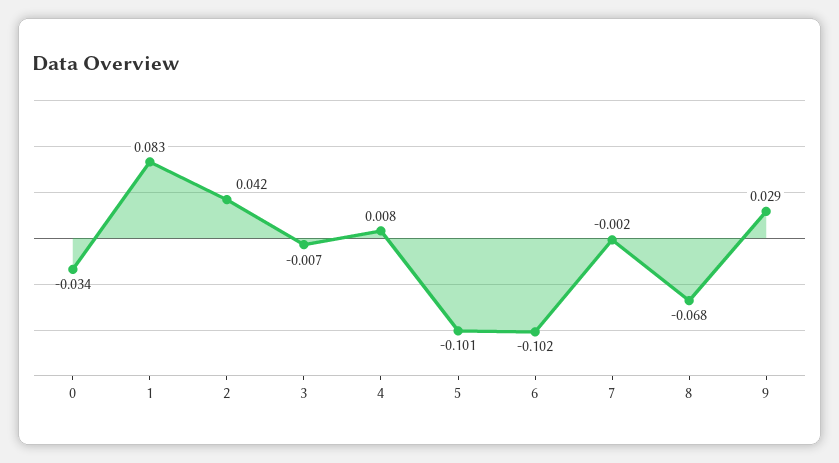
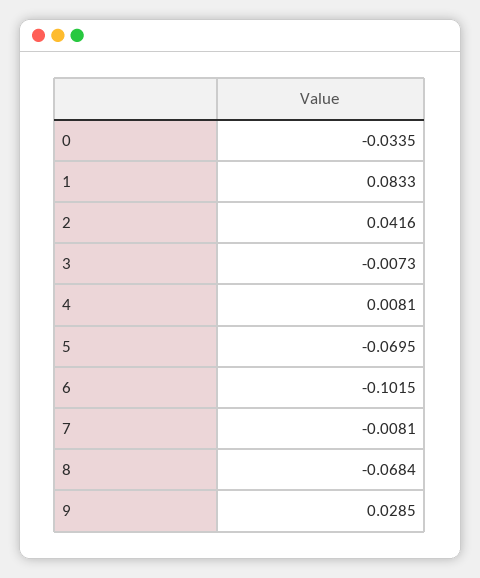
5: -0.101 -> -0.0695
7: -0.002 -> -0.0081

